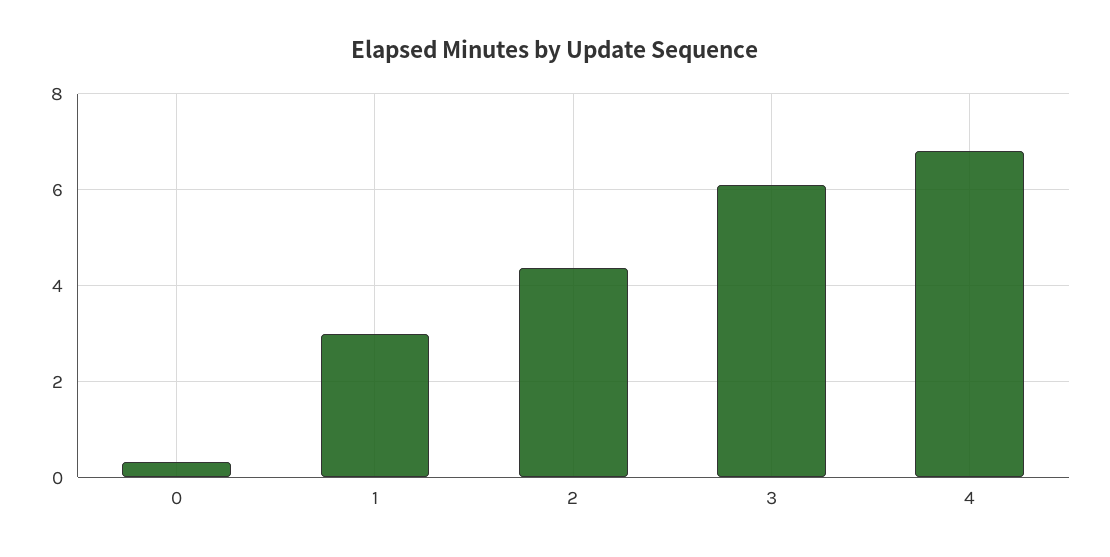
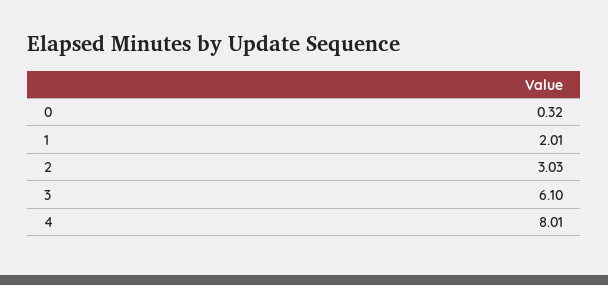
1: 3 -> 2.01
2: 4.4 -> 3.03
4: 6.8 -> 8.01

